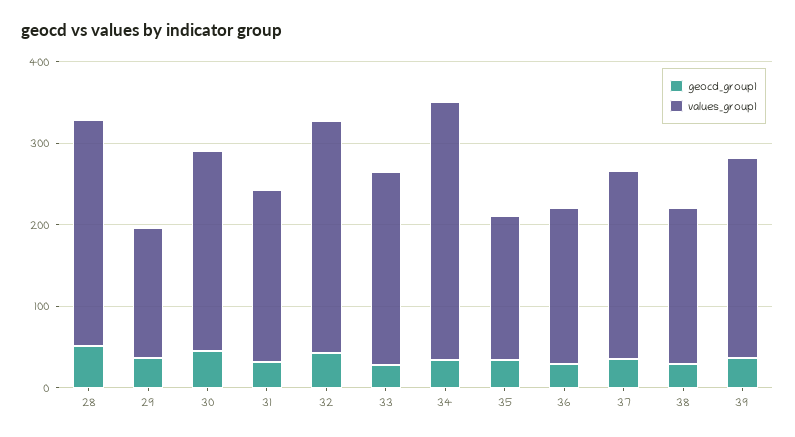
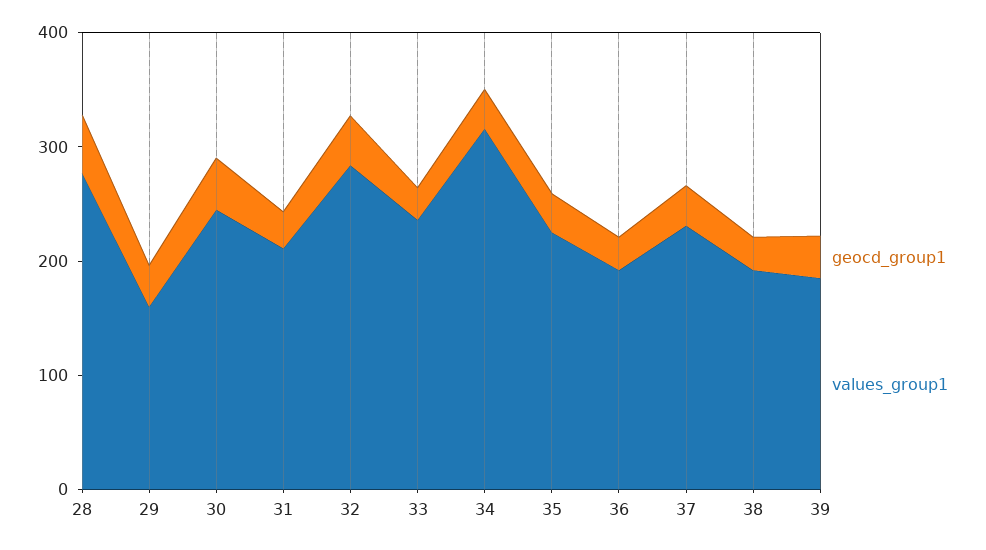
values_group1, 35: 180 -> 220
values_group1, 39: 240 -> 180

